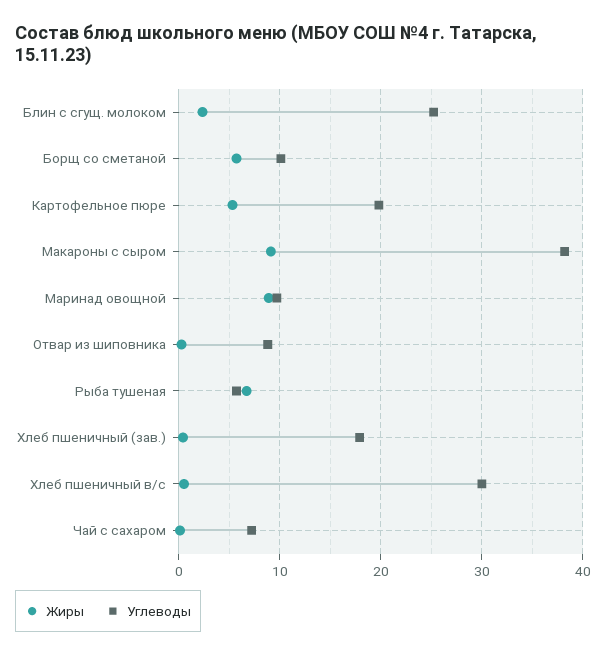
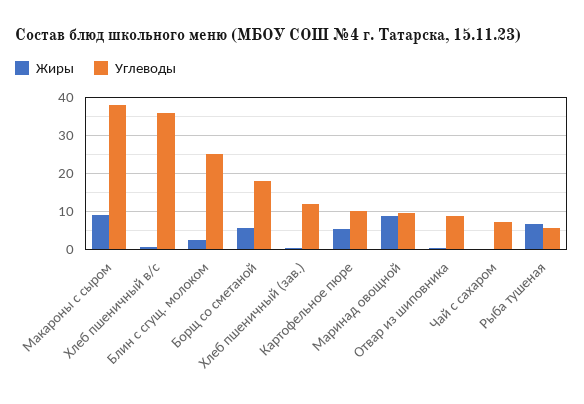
Углеводы, Борщ со сметаной: 10 -> 18
Углеводы, Картофельное пюре: 20 -> 10
Углеводы, Хлеб пшеничный (зав.): 18 -> 12
Углеводы, Хлеб пшеничный в/с: 30 -> 36

